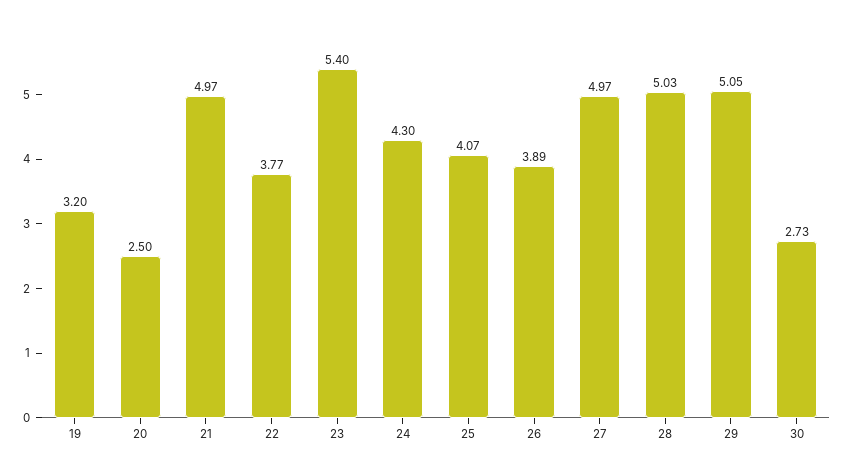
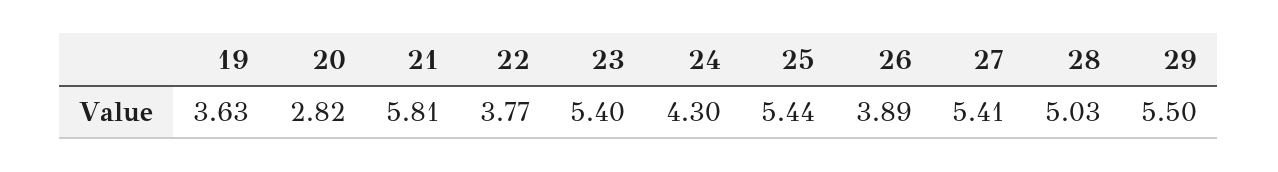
19: 3.2 -> 3.63
20: 2.5 -> 2.82
21: 4.97 -> 5.81
25: 4.07 -> 5.44
27: 4.97 -> 5.41
29: 5.05 -> 5.5
30: 2.73 -> none

